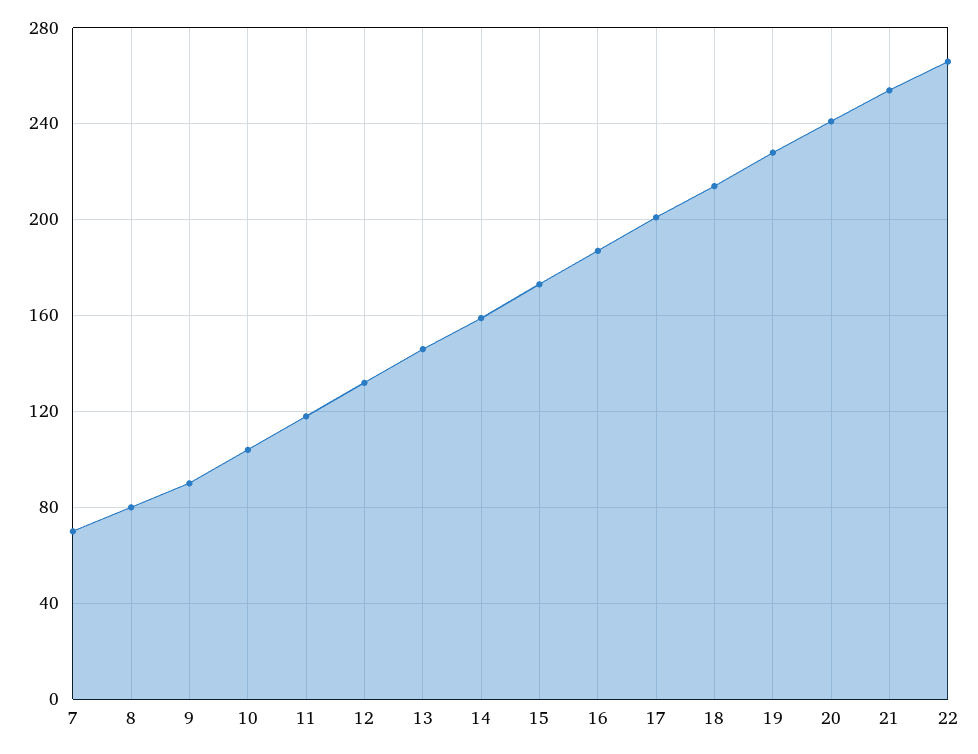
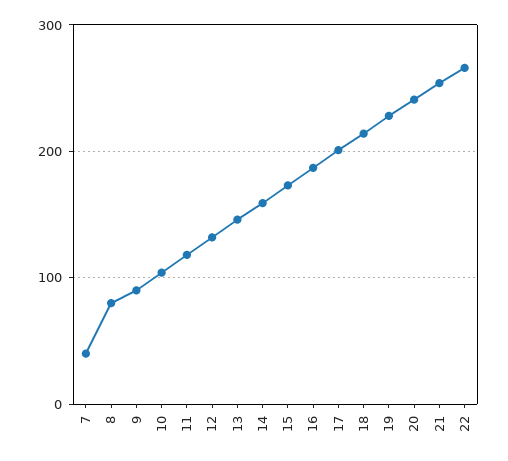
7: 70 -> 40

